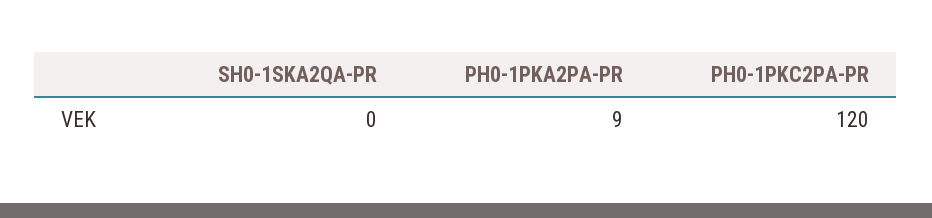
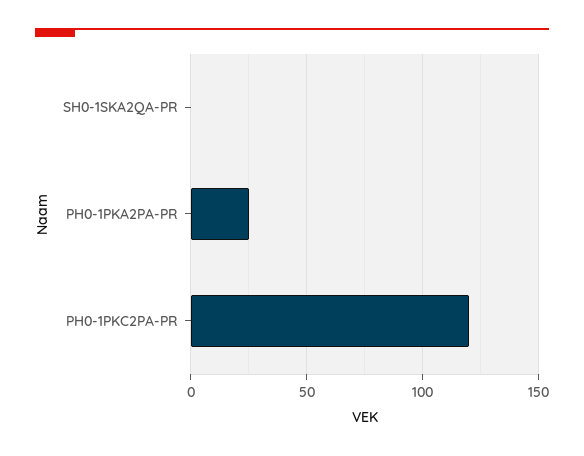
PH0-1PKA2PA-PR: 9 -> 25

